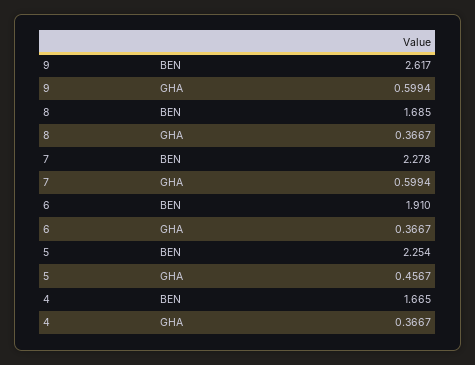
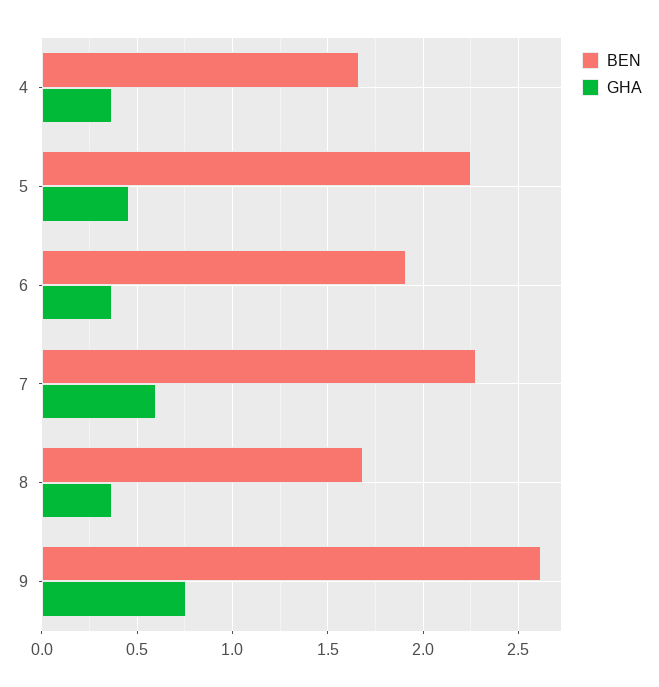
GHA, 9: 0.5994 -> 0.75

